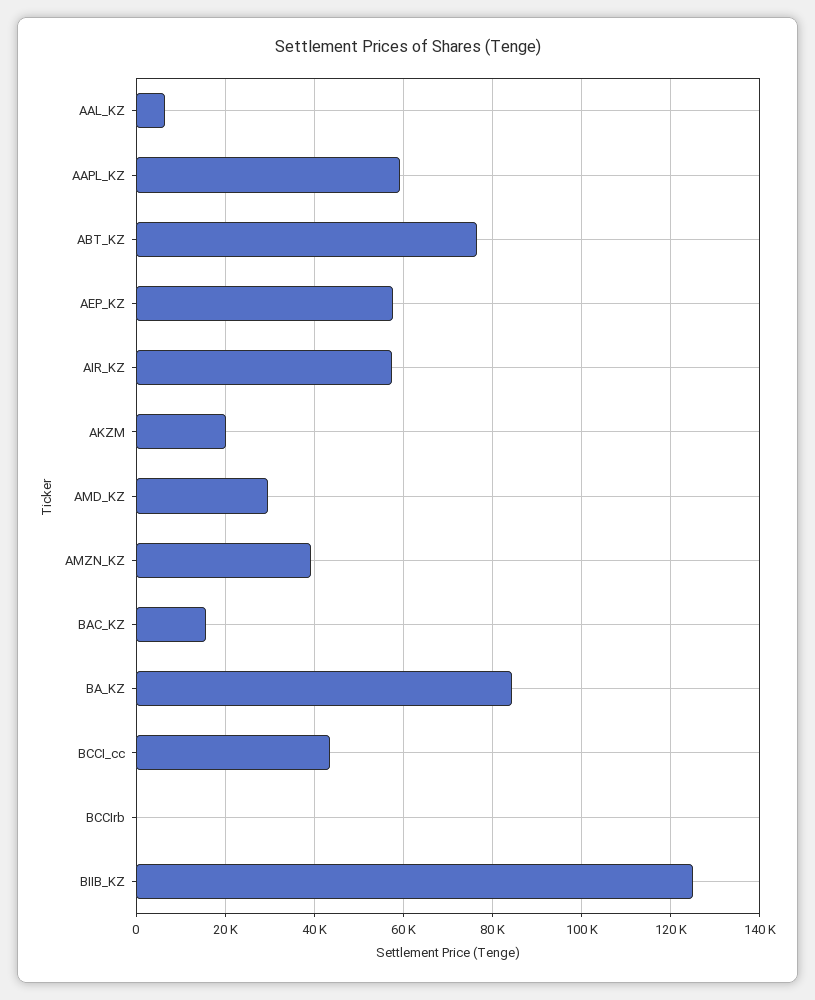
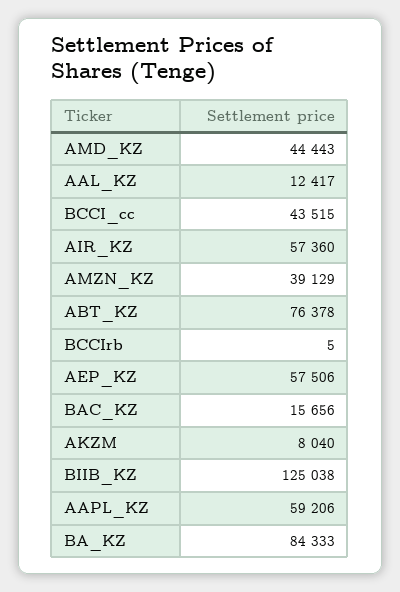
AAL_KZ: 6000 -> 12417
AKZM: 20000 -> 8040
AMD_KZ: 30000 -> 44443

